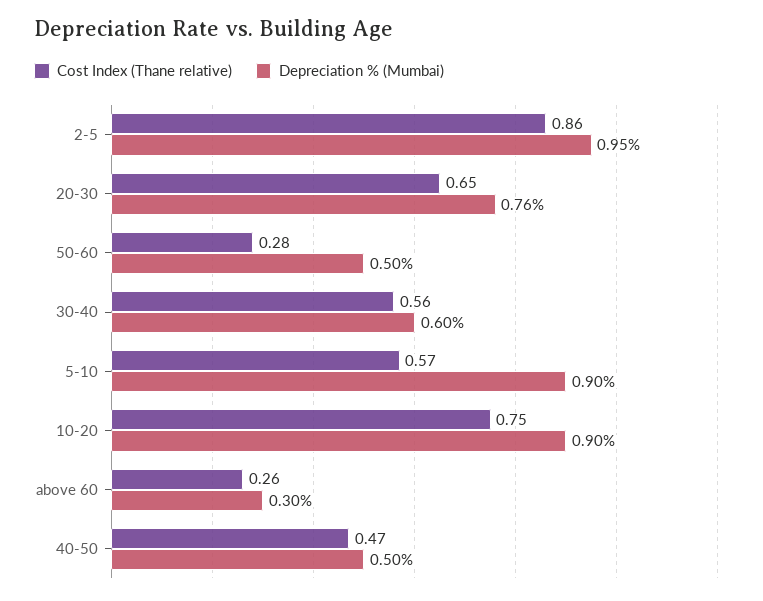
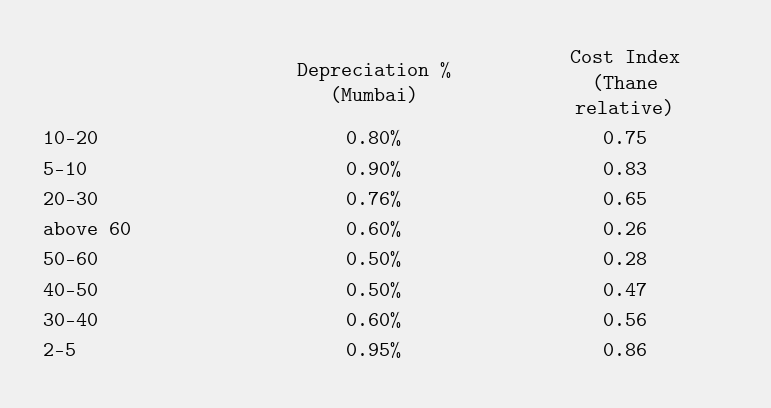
Cost Index (Thane relative), 5-10: 0.57 -> 0.83
Depreciation % (Mumbai), 10-20: 0.9 -> 0.8
Depreciation % (Mumbai), above 60: 0.3 -> 0.6

